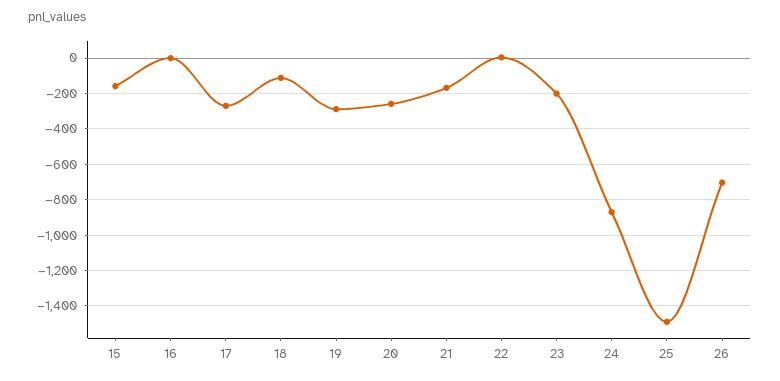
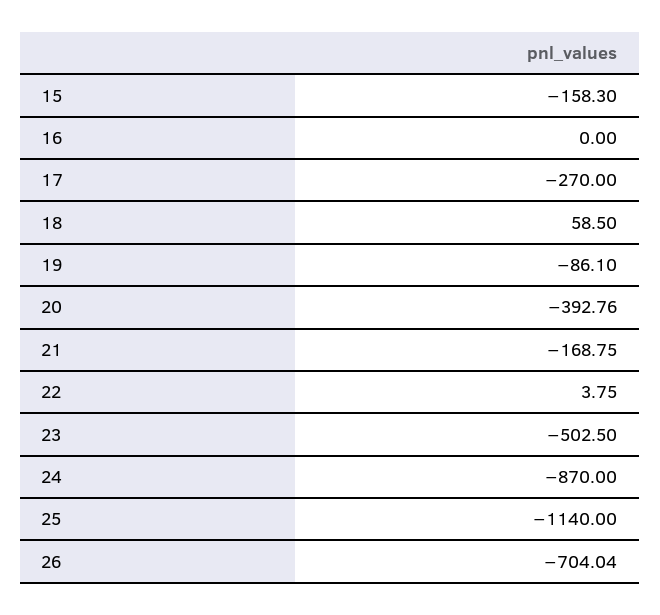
18: -100 -> 58.5
19: -300 -> -86.1
20: -250 -> -392.76
23: -200 -> -502.5
25: -1500 -> -1140

